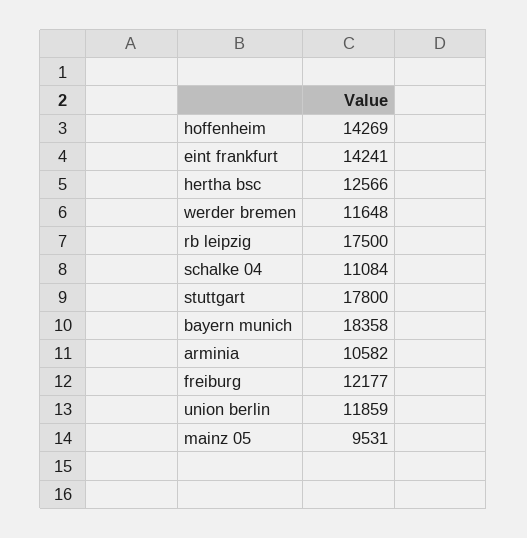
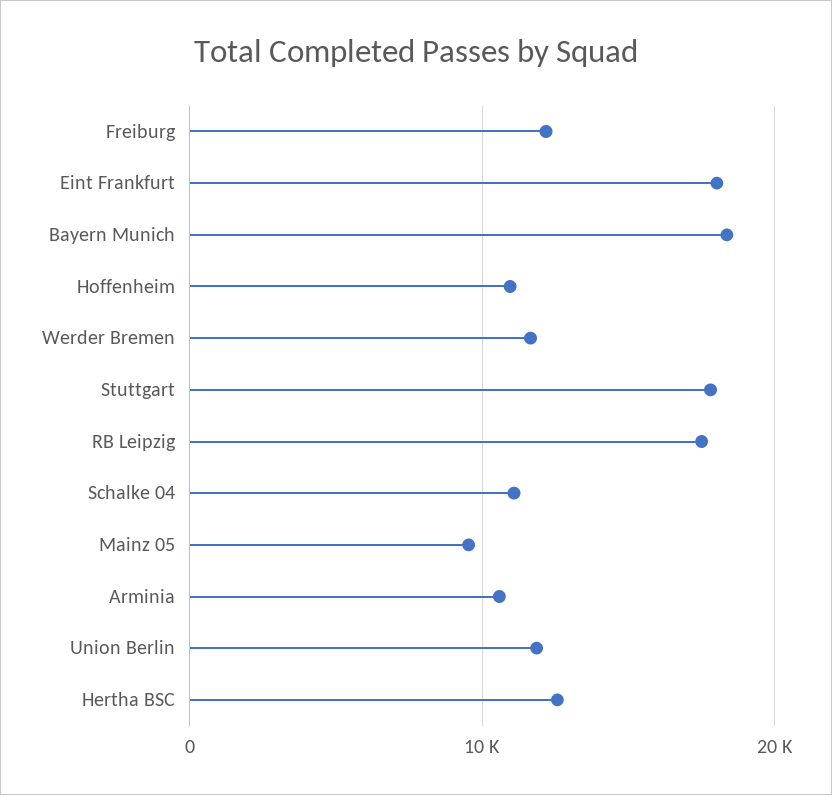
hoffenheim: 14269 -> 11000
eint frankfurt: 14241 -> 18000

